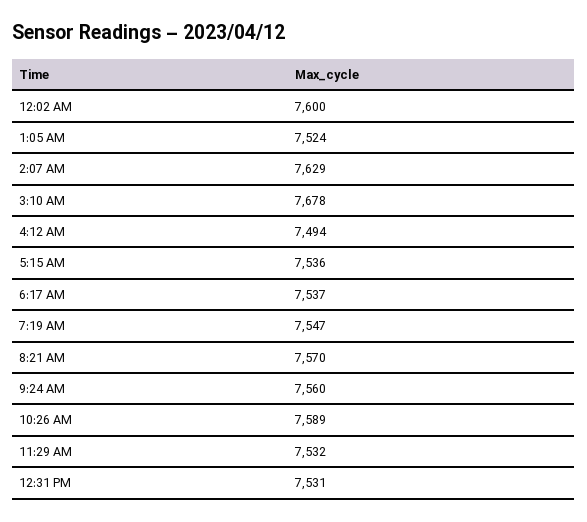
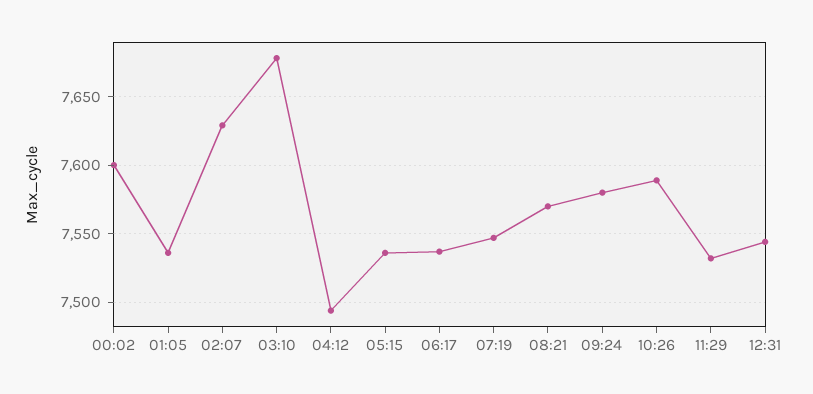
1:05 AM: 7524 -> 7535
9:24 AM: 7560 -> 7580
12:31 PM: 7531 -> 7545

